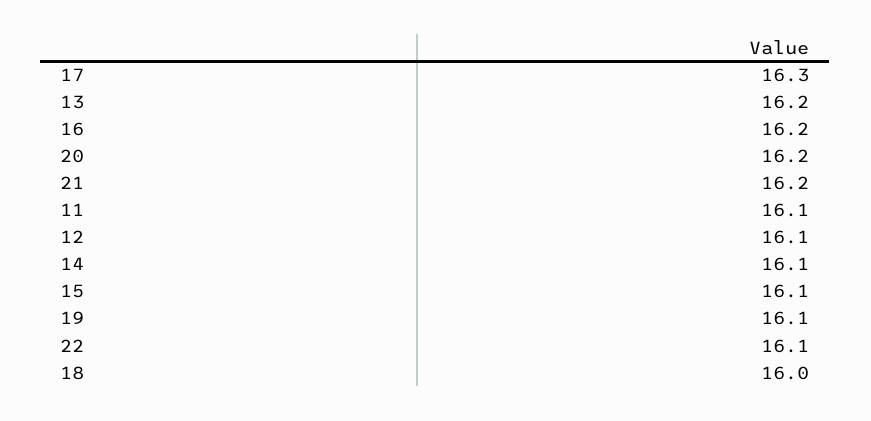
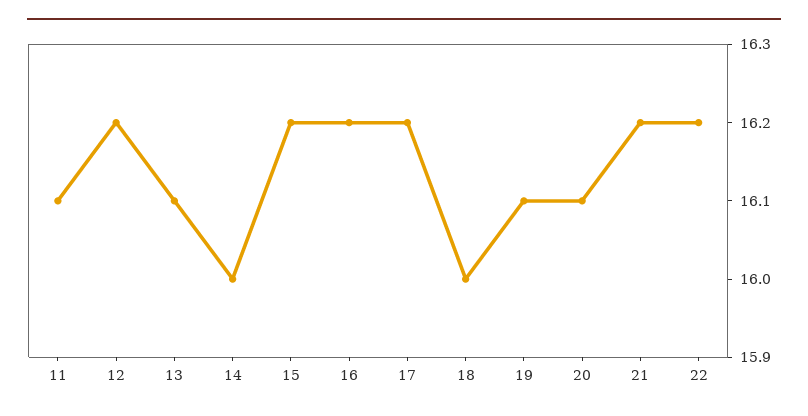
17: 16.3 -> 16.2
13: 16.2 -> 16.1
20: 16.2 -> 16.1
12: 16.1 -> 16.2
14: 16.1 -> 16
15: 16.1 -> 16.2
22: 16.1 -> 16.2

